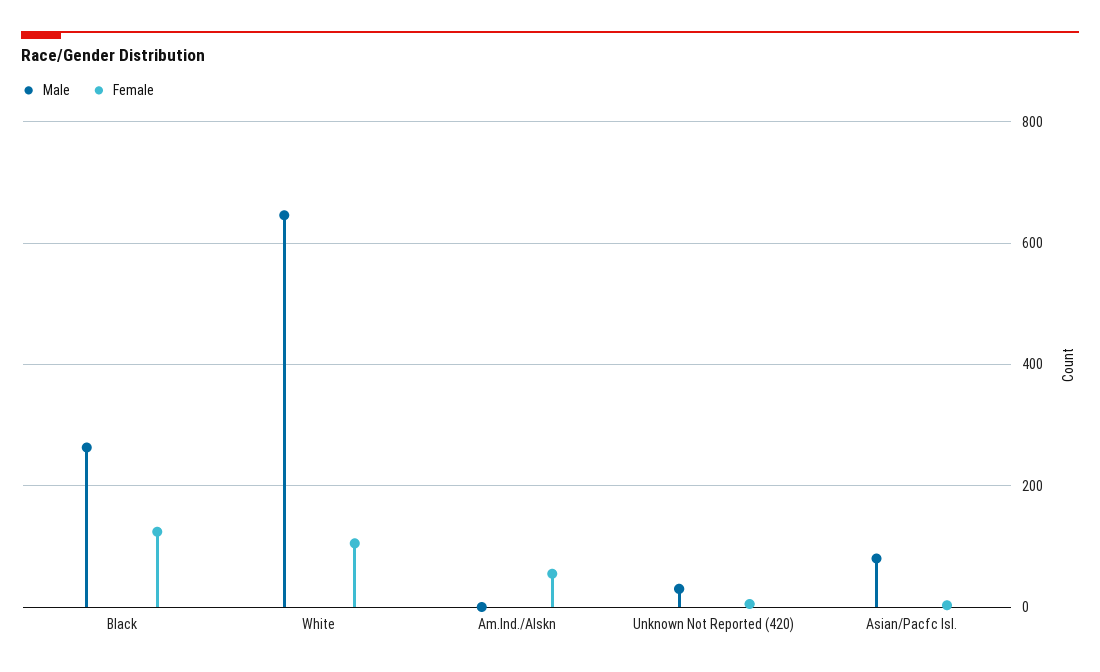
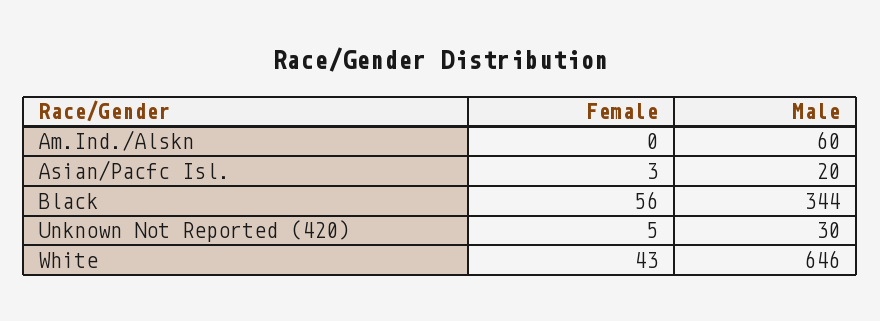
Male, Black: 260 -> 344
Female, Black: 120 -> 56
Female, White: 100 -> 43
Male, Am.Ind./Alskn: 0 -> 60
Female, Am.Ind./Alskn: 60 -> 0
Male, Asian/Pacfc Isl.: 80 -> 20

